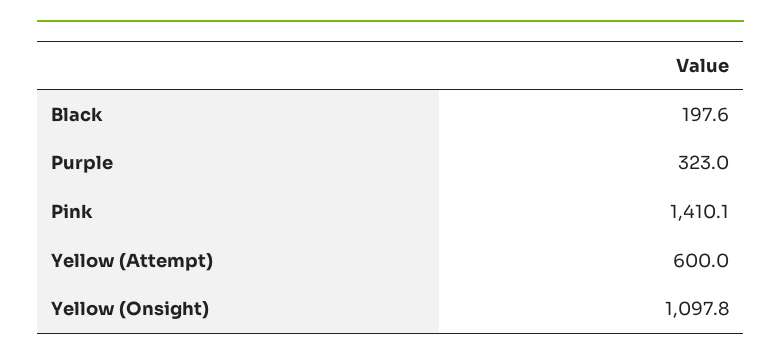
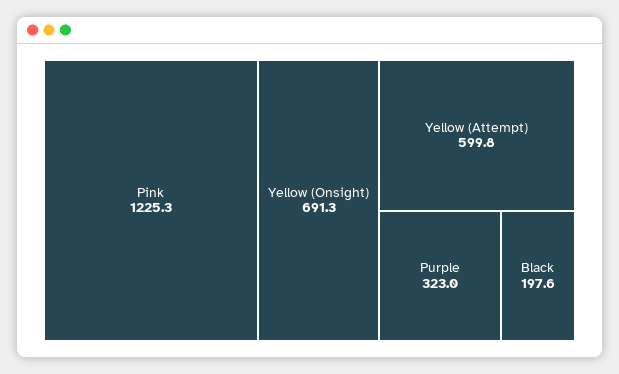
Pink: 1410.1 -> 1225.3
Yellow (Attempt): 600 -> 599.8
Yellow (Onsight): 1097.8 -> 691.3

